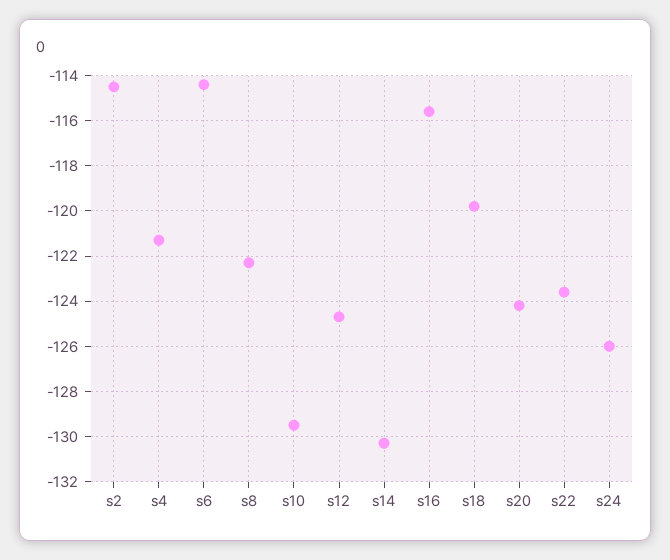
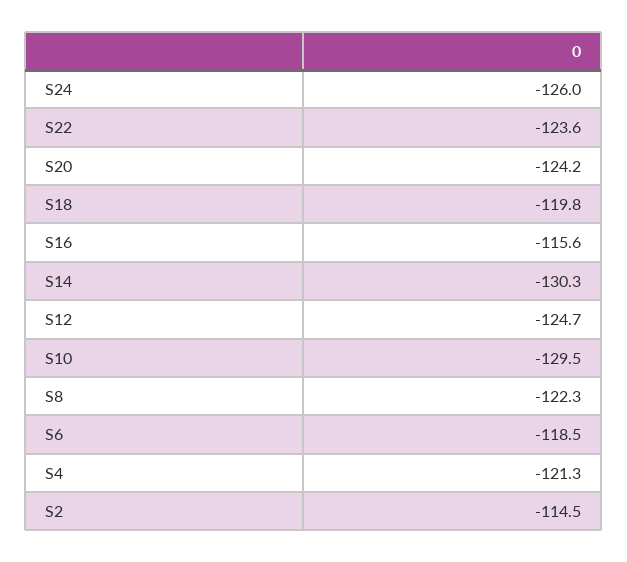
s6: -114.5 -> -118.5

